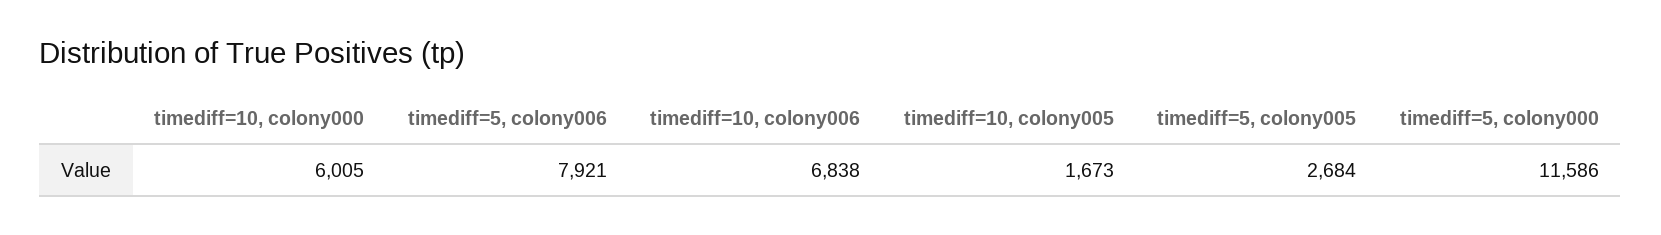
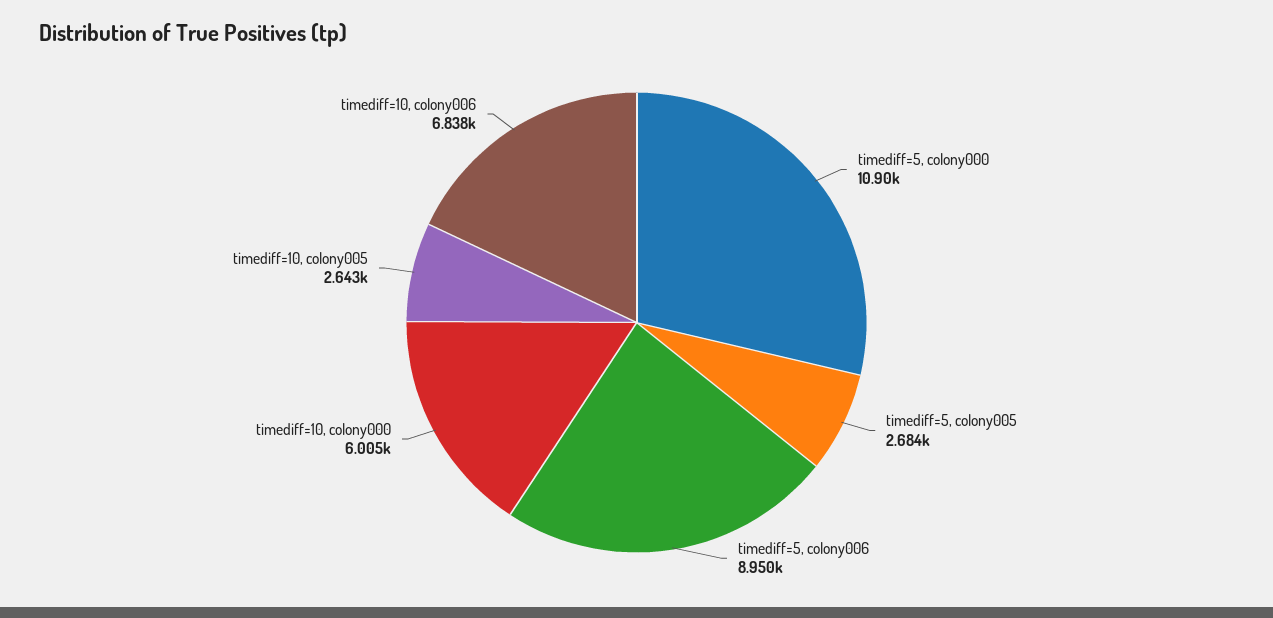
timediff=5, colony006: 7921 -> 8950
timediff=10, colony005: 1673 -> 2643
timediff=5, colony000: 11586 -> 10900

